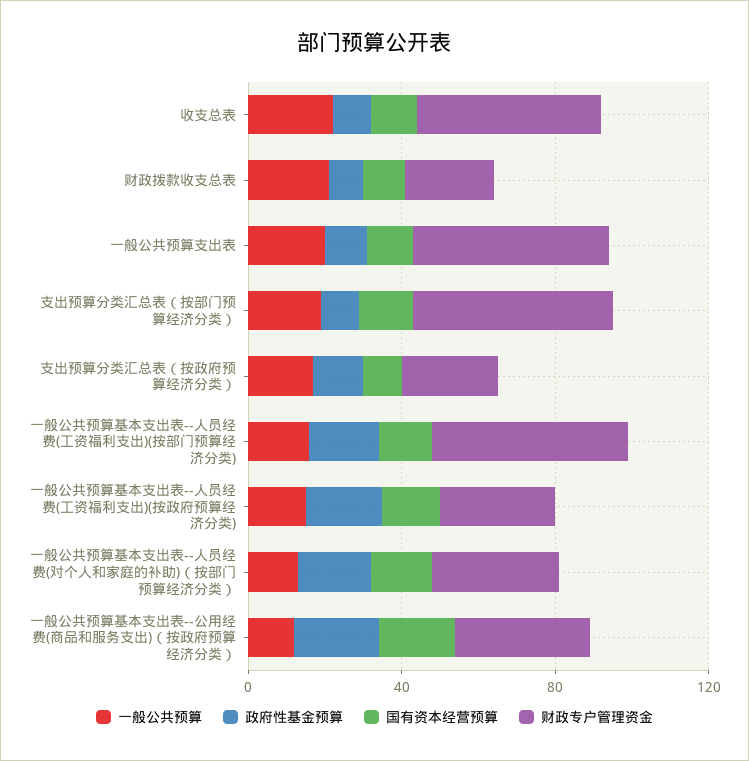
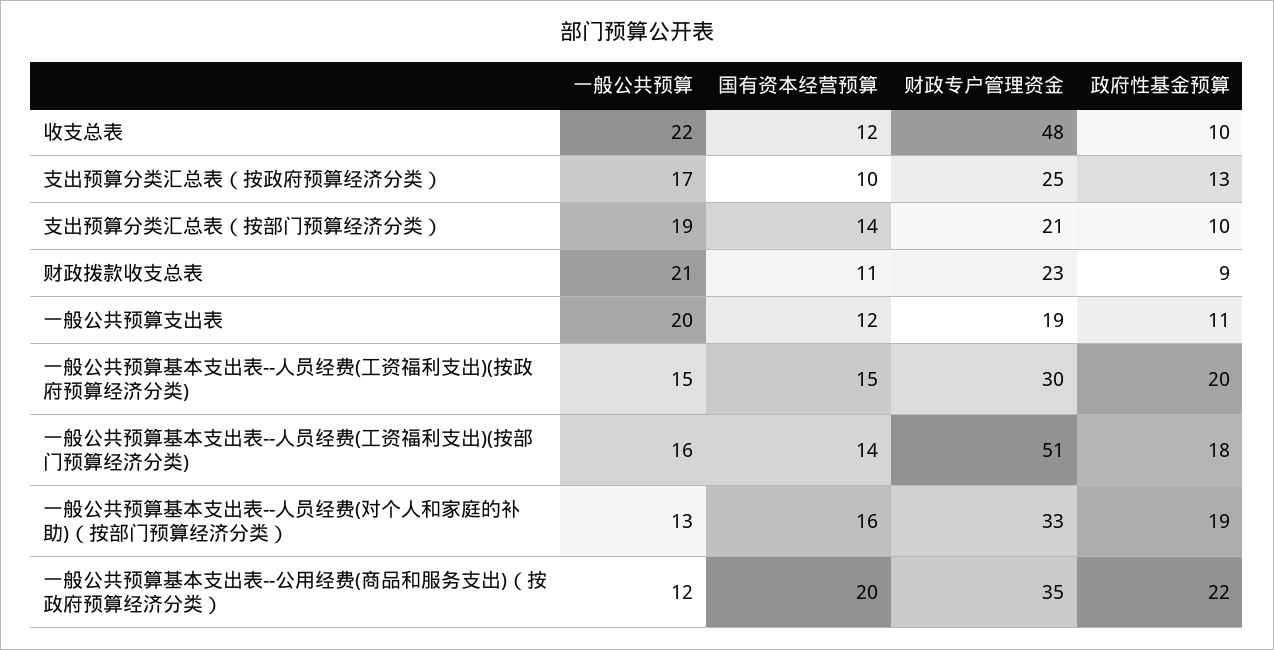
财政专户管理资金, 一般公共预算支出表: 50 -> 19
财政专户管理资金, 支出预算分类汇总表（按部门预算经济分类）: 50 -> 21

